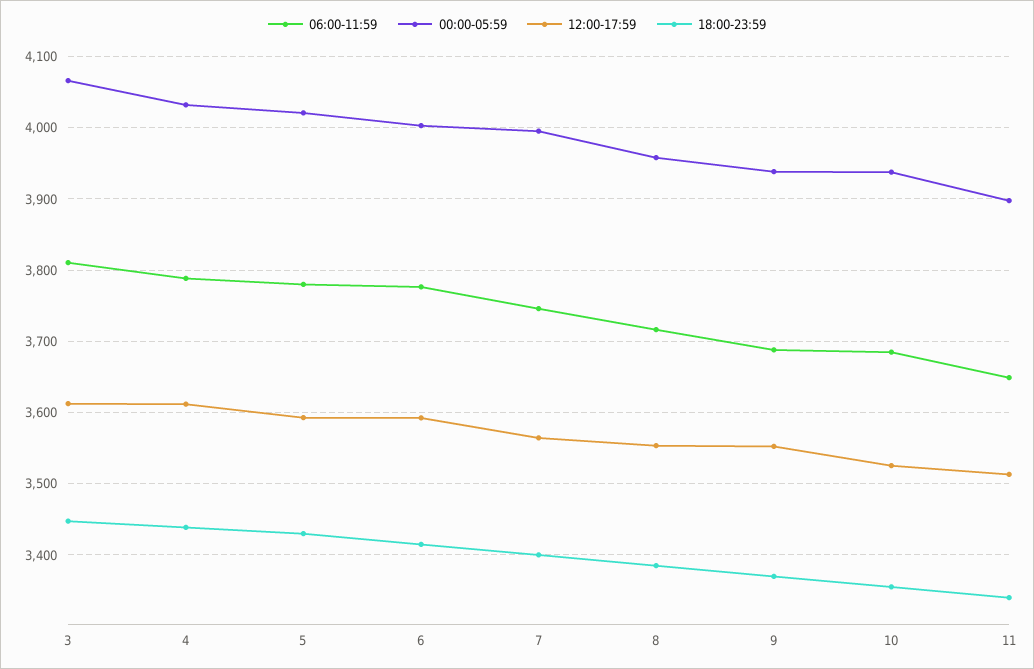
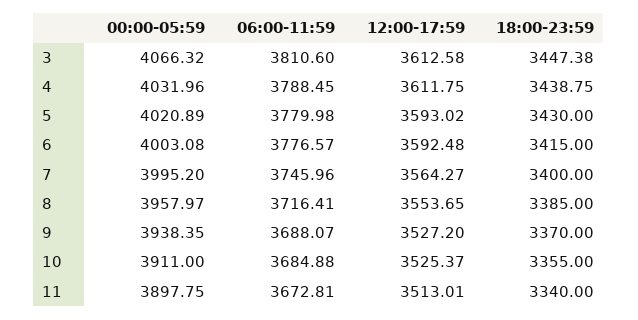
12:00-17:59, 9: 3550 -> 3527.2
00:00-05:59, 10: 3940 -> 3911
06:00-11:59, 11: 3650 -> 3672.81

